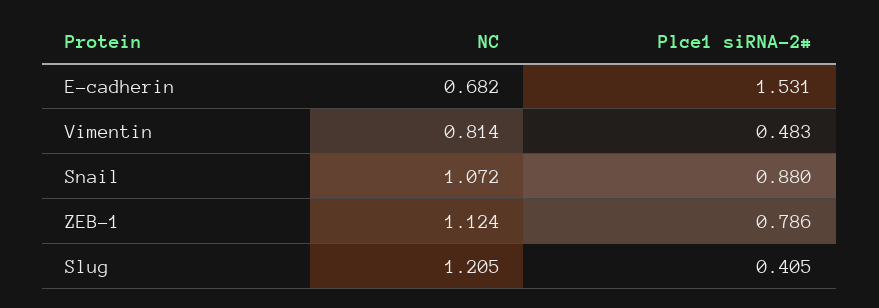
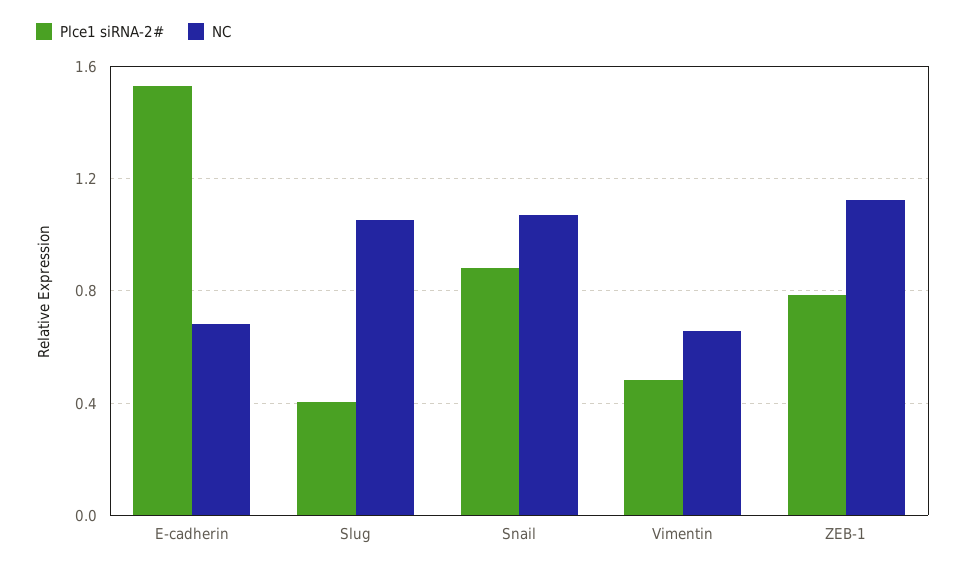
NC, Vimentin: 0.814 -> 0.65
NC, Slug: 1.205 -> 1.05

